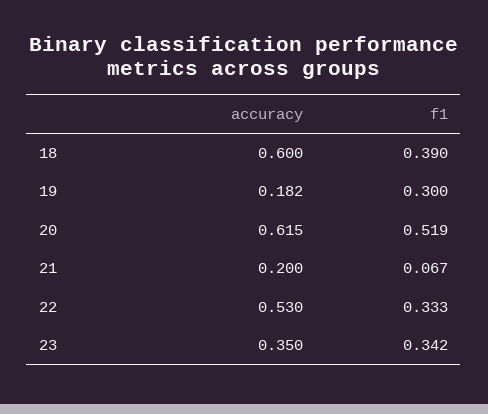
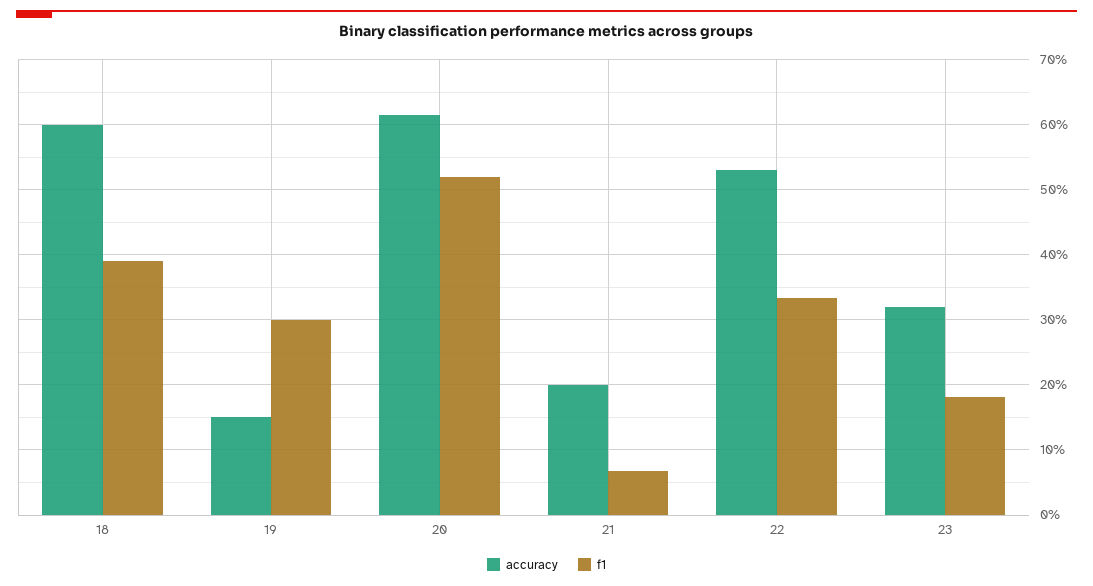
accuracy, 19: 0.182 -> 0.15
accuracy, 23: 0.35 -> 0.32
f1, 23: 0.342 -> 0.18

